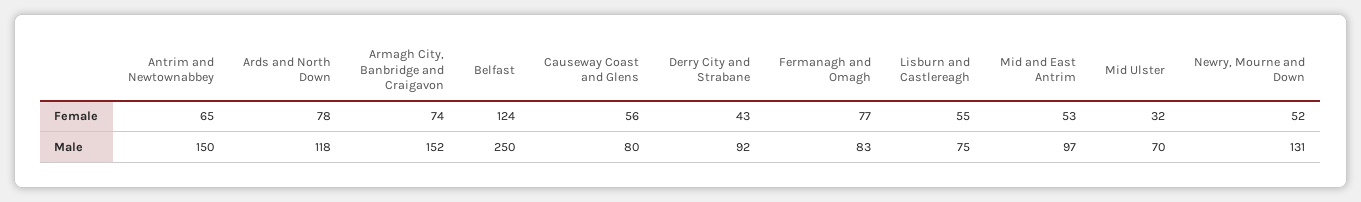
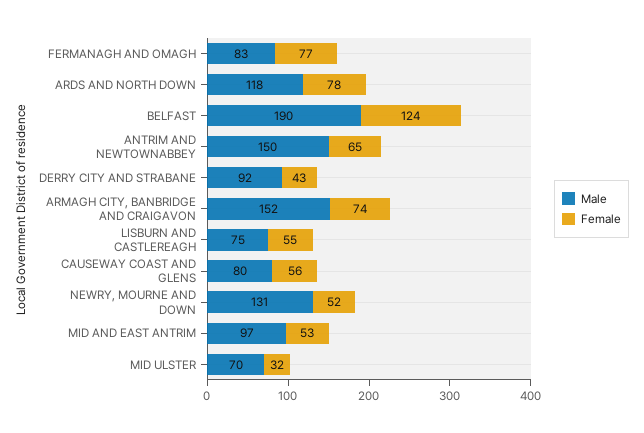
Male, Belfast: 250 -> 190

